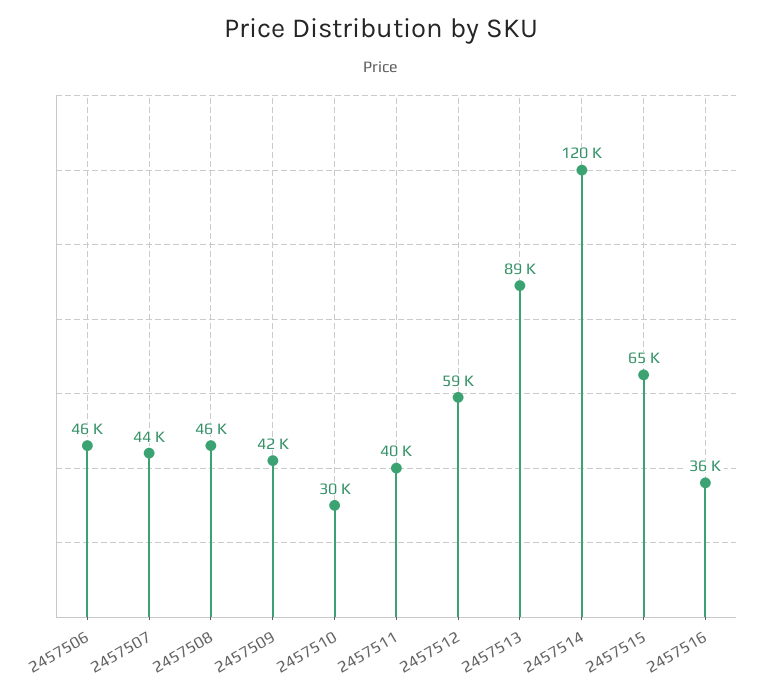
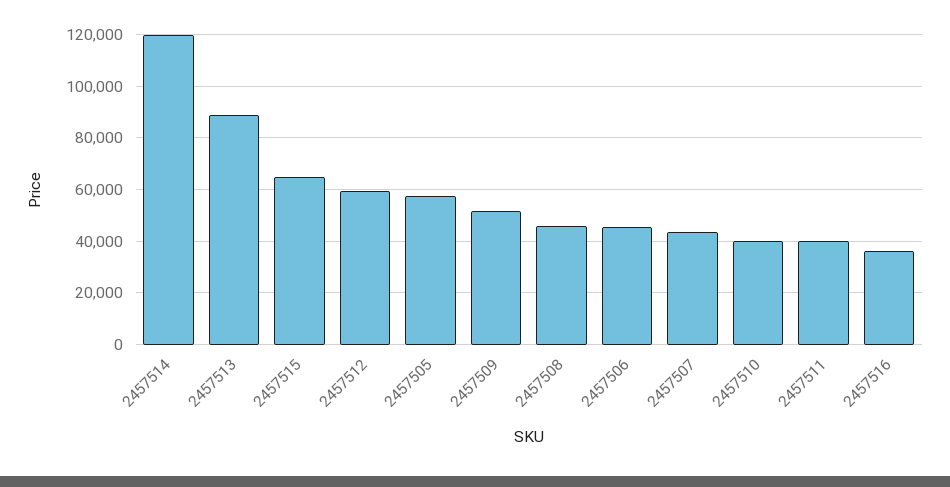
2457509: 42000 -> 52500
2457510: 30000 -> 40000
2457505: none -> 57500

